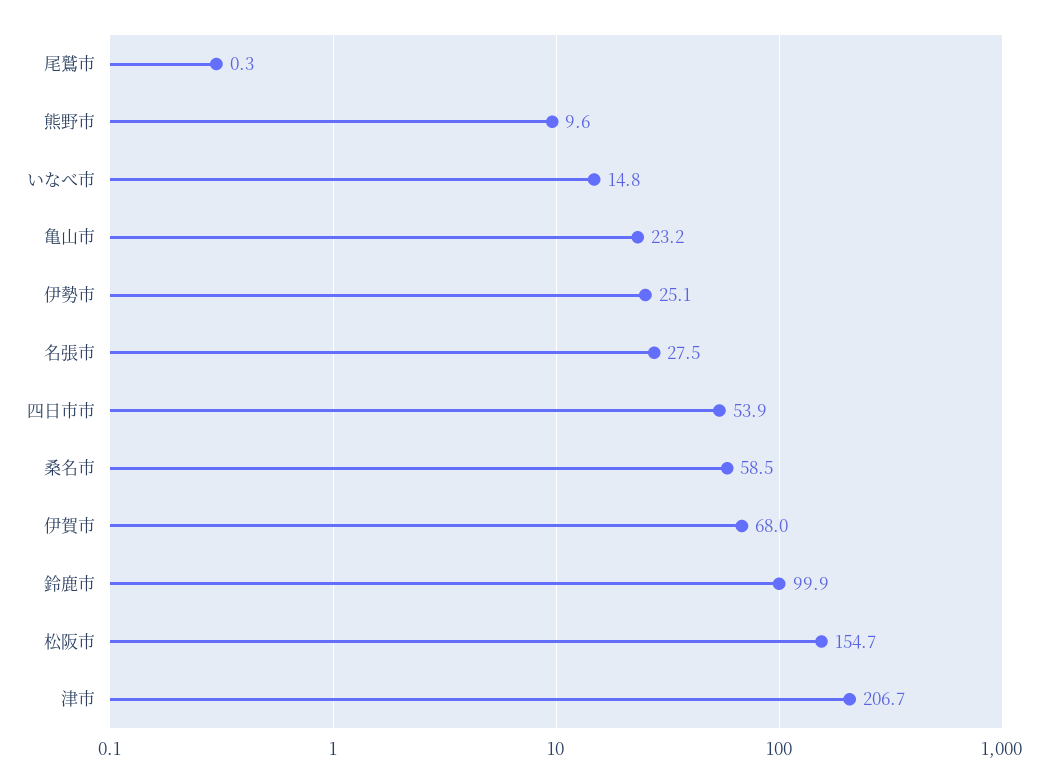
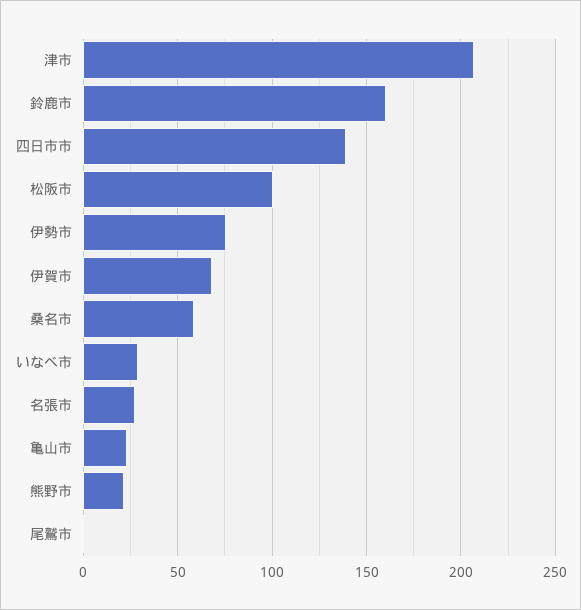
熊野市: 9.6 -> 20
いなべ市: 14.8 -> 30
伊勢市: 25.1 -> 75
四日市市: 53.9 -> 140
鈴鹿市: 99.9 -> 160
松阪市: 154.7 -> 100

